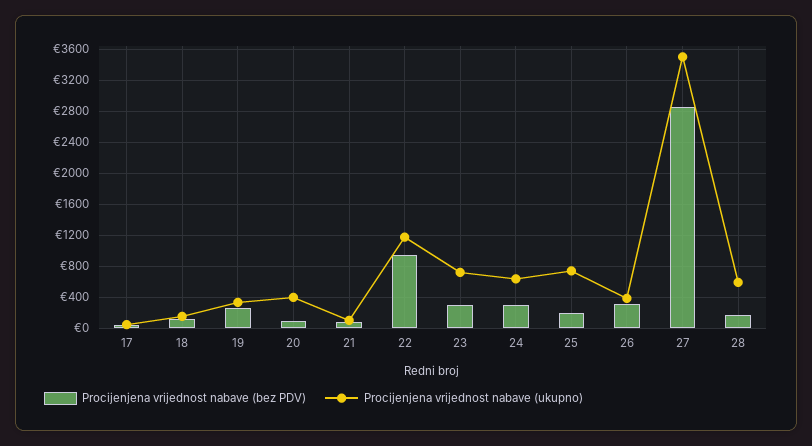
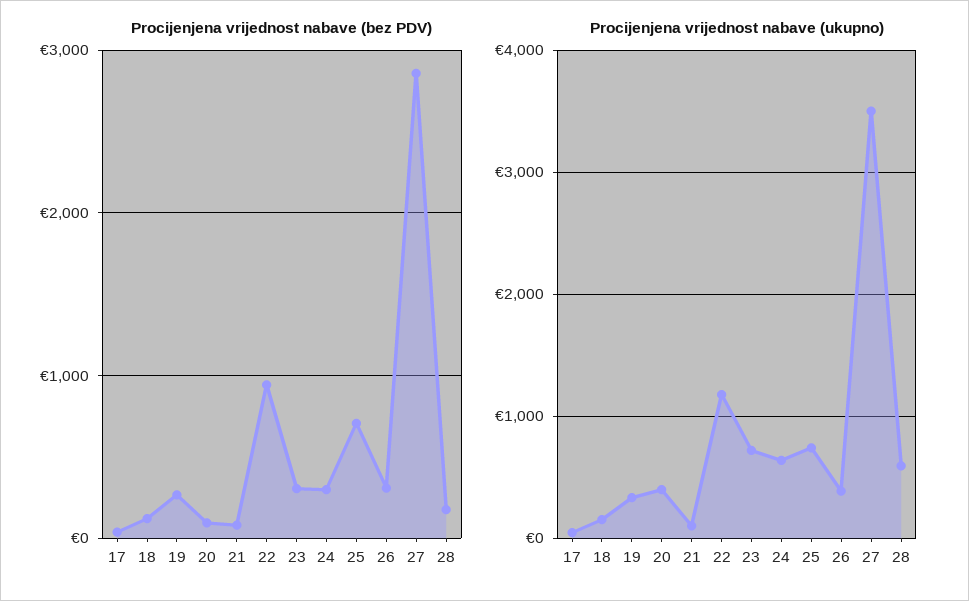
Procijenjena vrijednost nabave (bez PDV), 25: 200 -> 700

